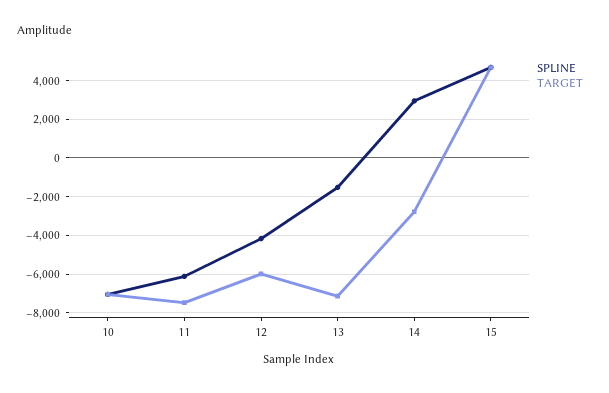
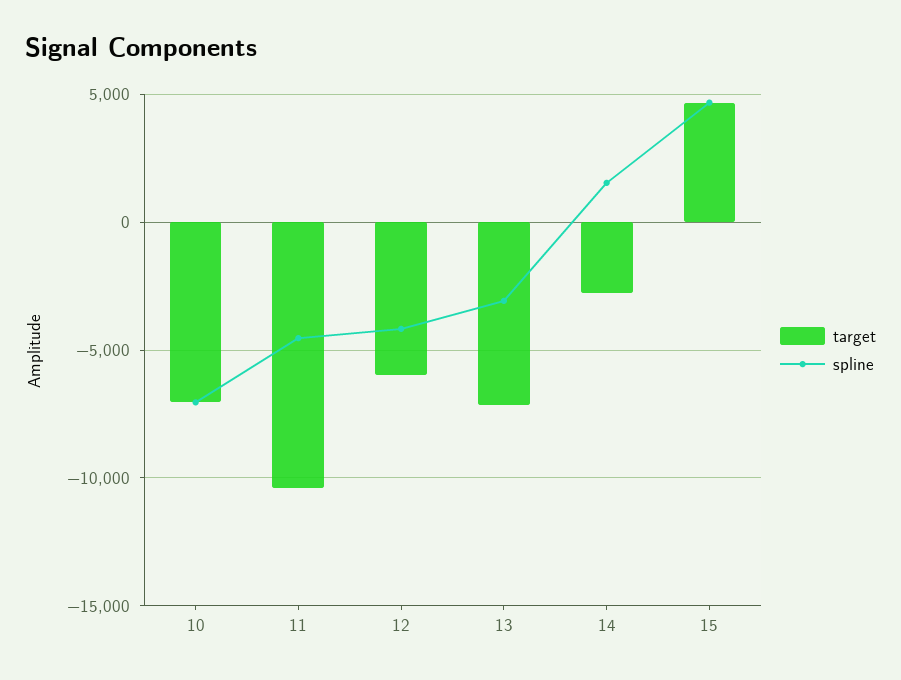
SPLINE, 11: -6000 -> -4500
TARGET, 11: -7500 -> -10500
SPLINE, 13: -1500 -> -3000
SPLINE, 14: 3000 -> 1500

